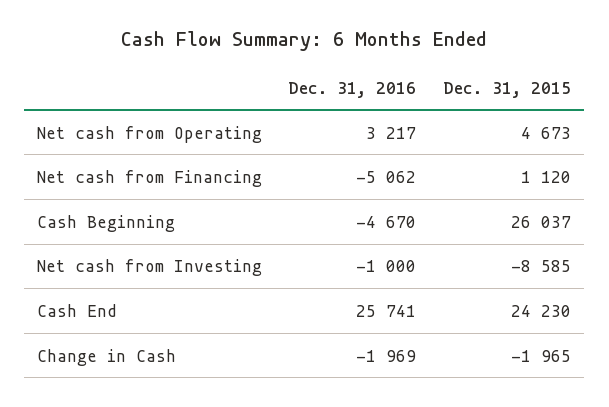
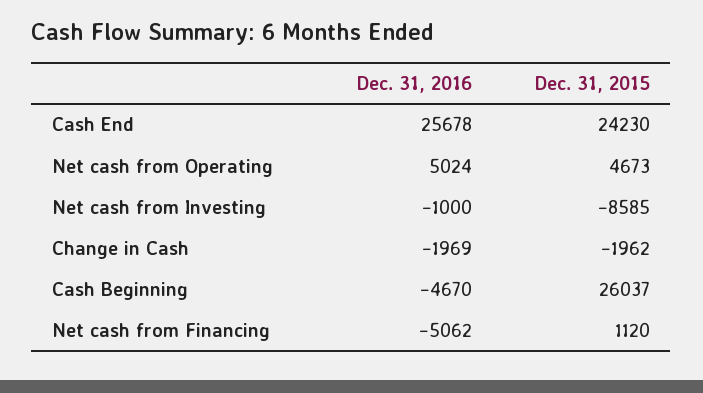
Dec. 31, 2016, Net cash from Operating: 3217 -> 5024
Dec. 31, 2016, Cash End: 25741 -> 25678
Dec. 31, 2015, Change in Cash: -1965 -> -1962

